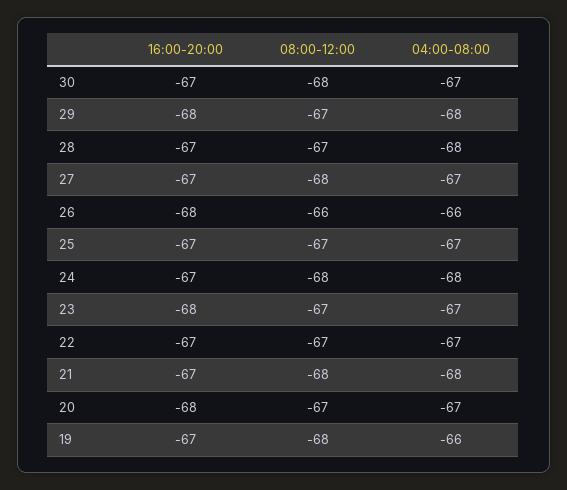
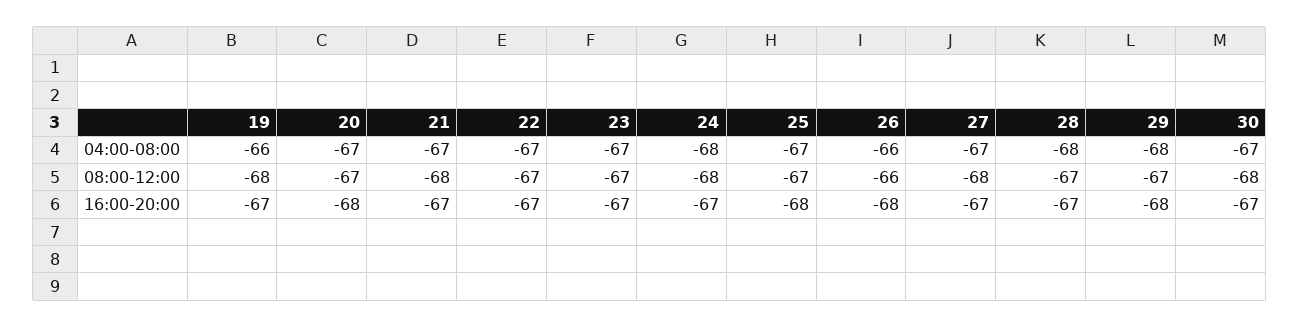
16:00-20:00, 25: -67 -> -68
16:00-20:00, 23: -68 -> -67
04:00-08:00, 21: -68 -> -67

